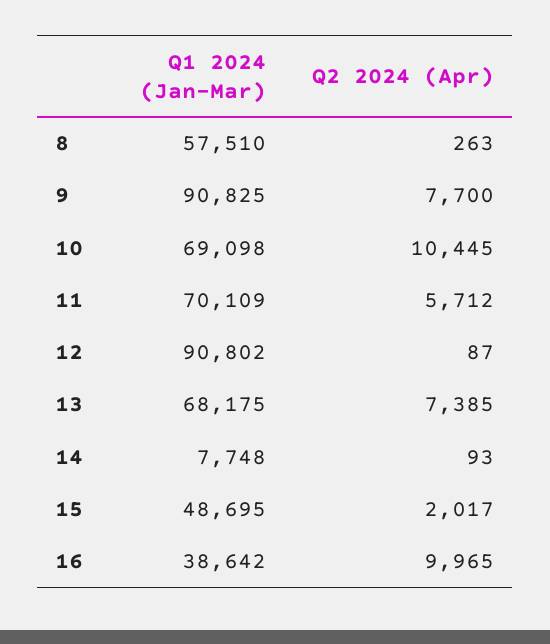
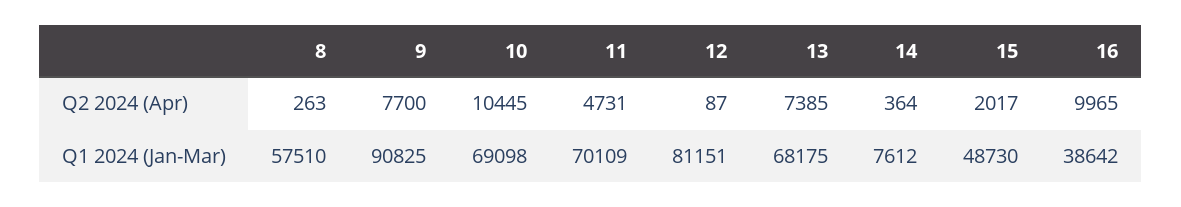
Q2 2024 (Apr), 11: 5712 -> 4731
Q1 2024 (Jan-Mar), 12: 90802 -> 81151
Q1 2024 (Jan-Mar), 14: 7748 -> 7612
Q2 2024 (Apr), 14: 93 -> 364
Q1 2024 (Jan-Mar), 15: 48695 -> 48730

